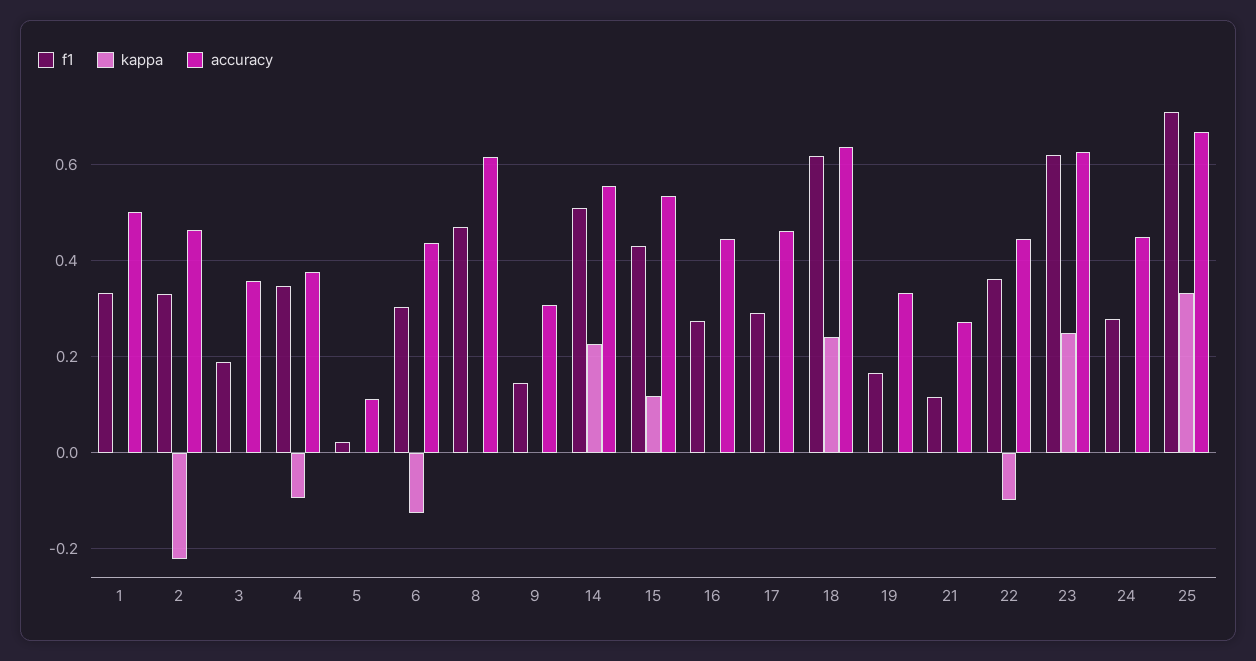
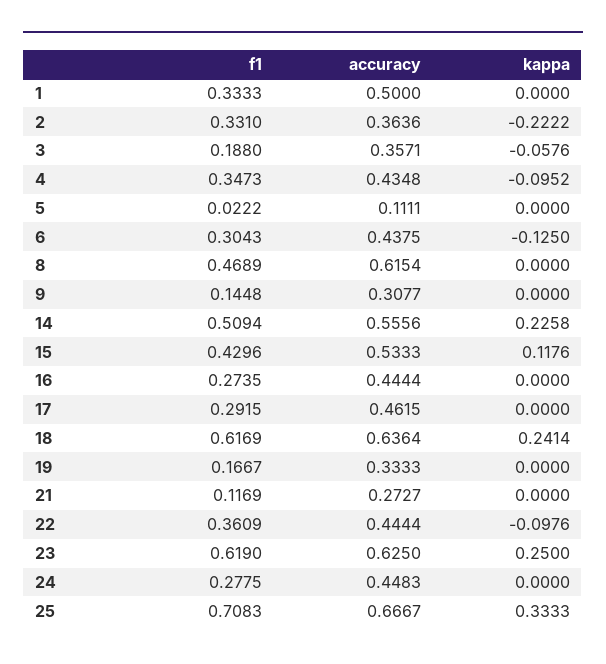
accuracy, 2: 0.46 -> 0.3636
kappa, 3: 0 -> -0.0576
accuracy, 4: 0.38 -> 0.4348

